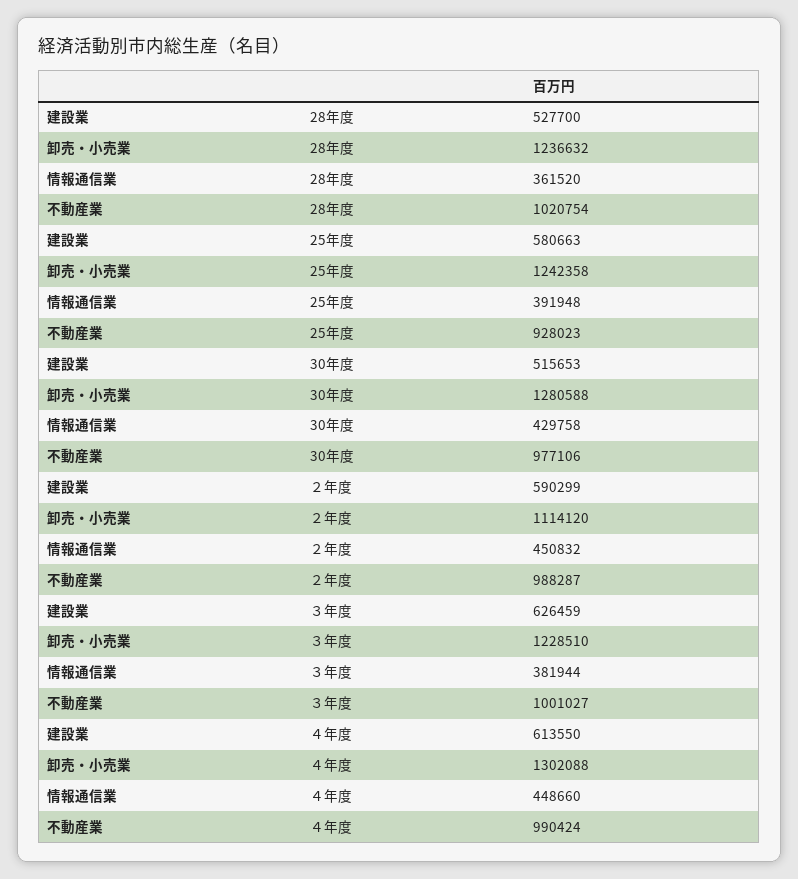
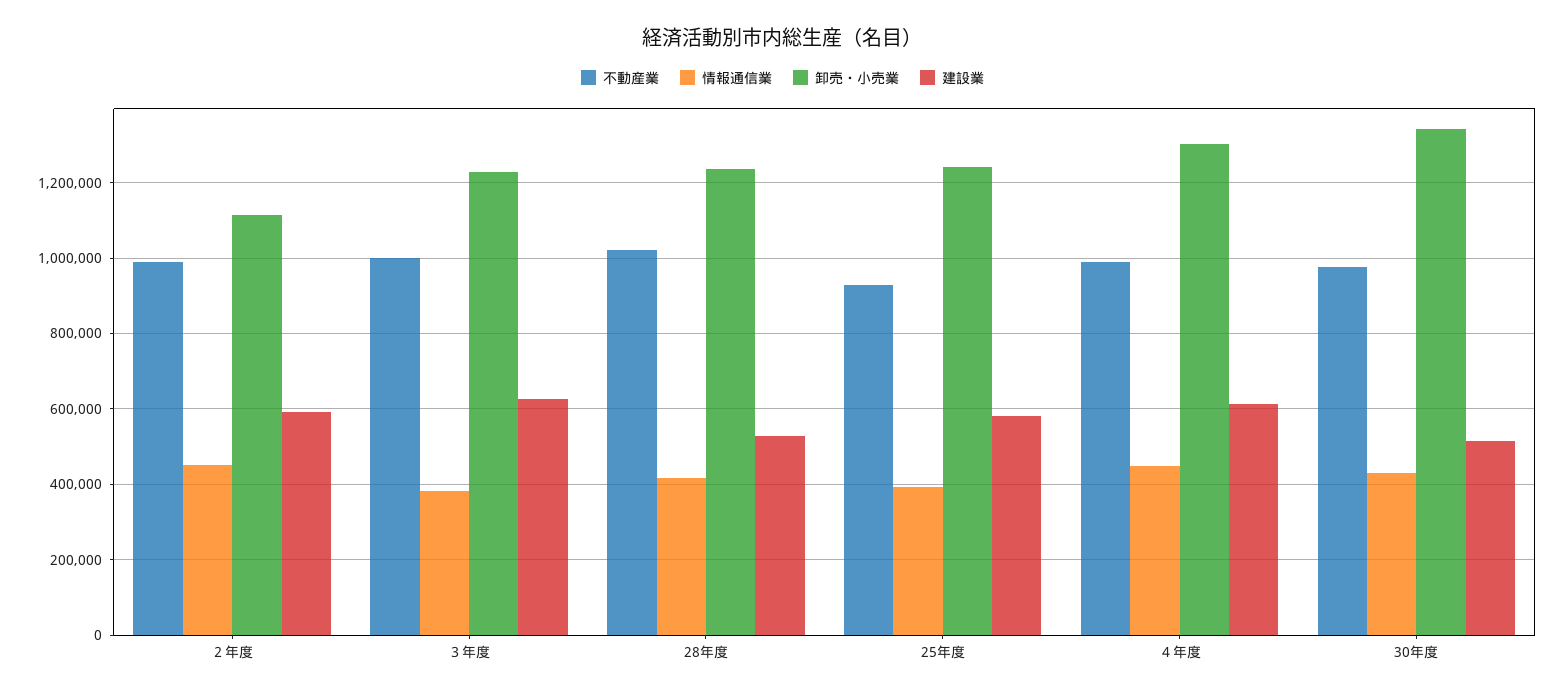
情報通信業, 28年度: 361520 -> 420000
卸売・小売業, 30年度: 1280588 -> 1340000

